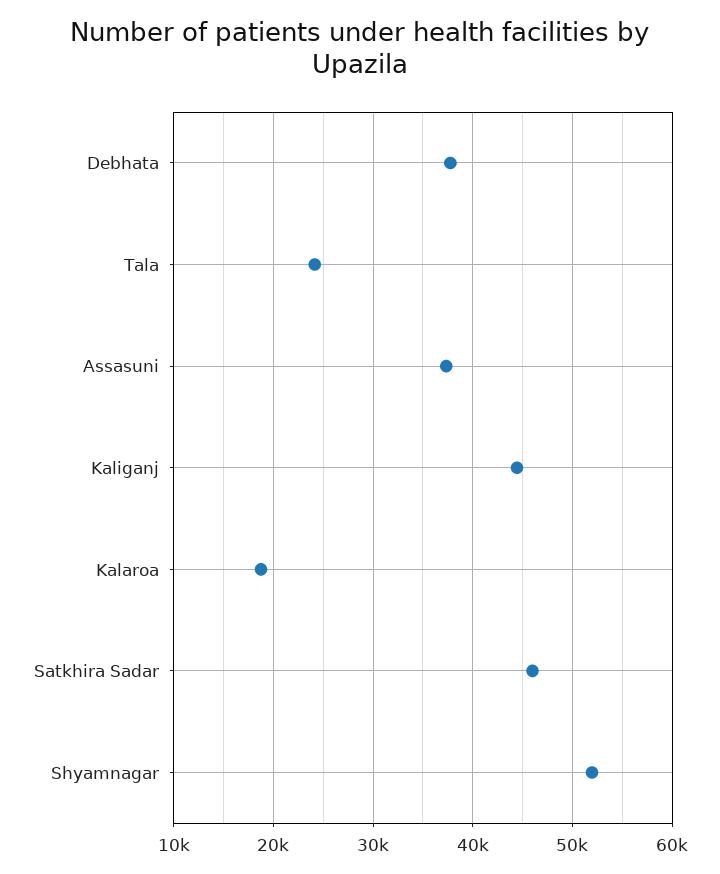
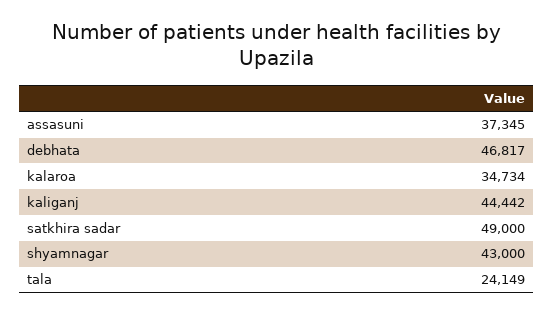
Debhata: 38000 -> 46817
Kalaroa: 19000 -> 34734
Satkhira Sadar: 46000 -> 49000
Shyamnagar: 52000 -> 43000

